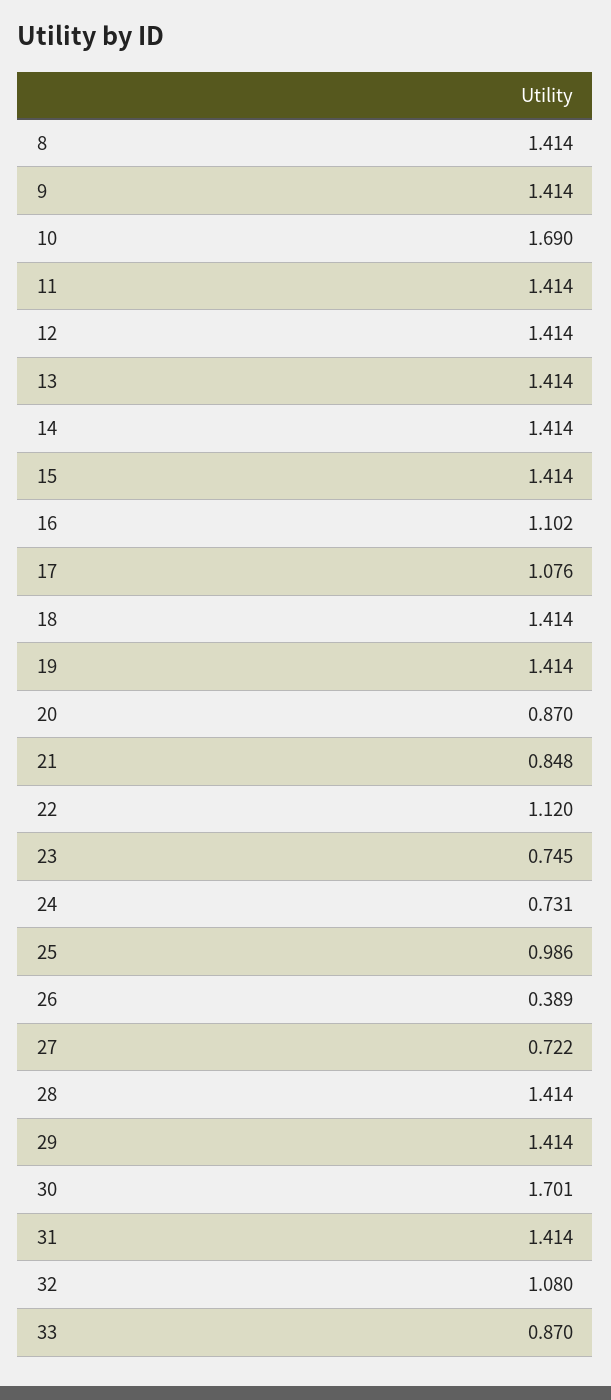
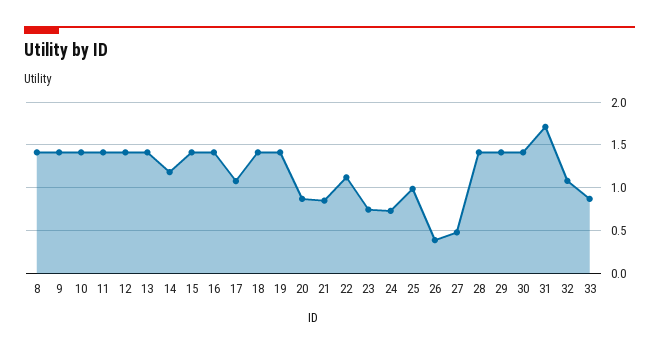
10: 1.69 -> 1.4
14: 1.414 -> 1.2
16: 1.102 -> 1.4
27: 0.722 -> 0.5
30: 1.701 -> 1.4
31: 1.414 -> 1.7

